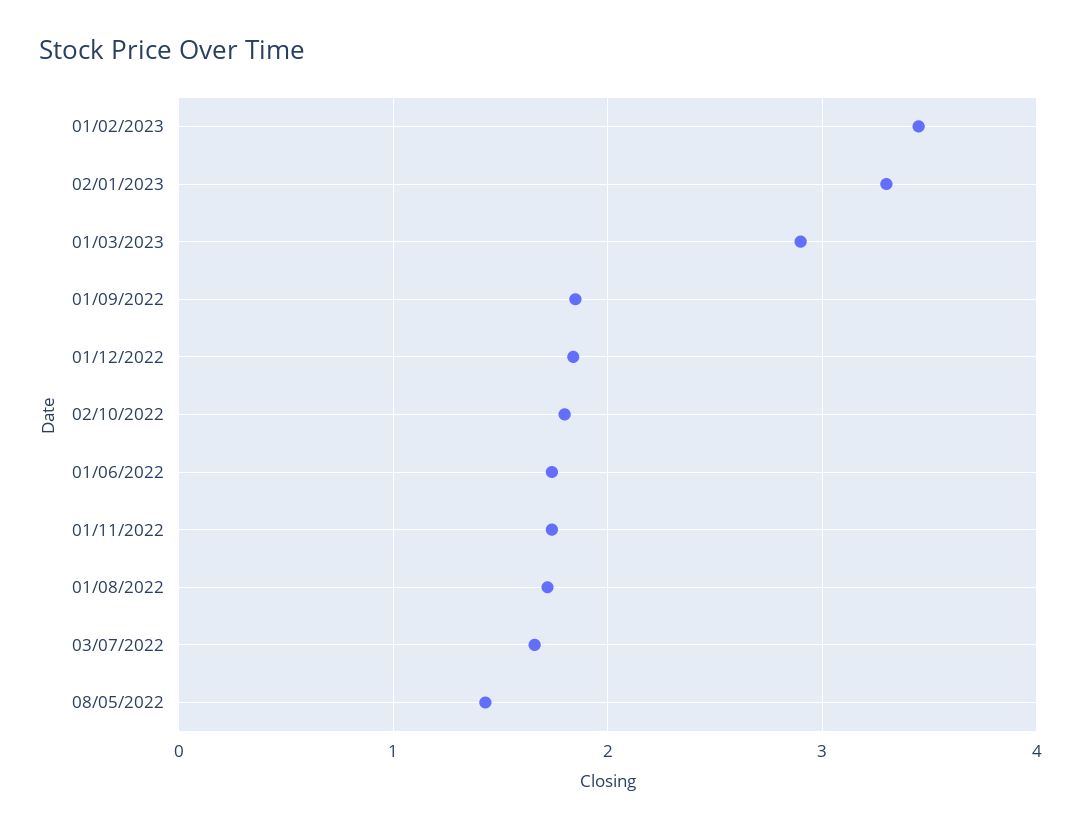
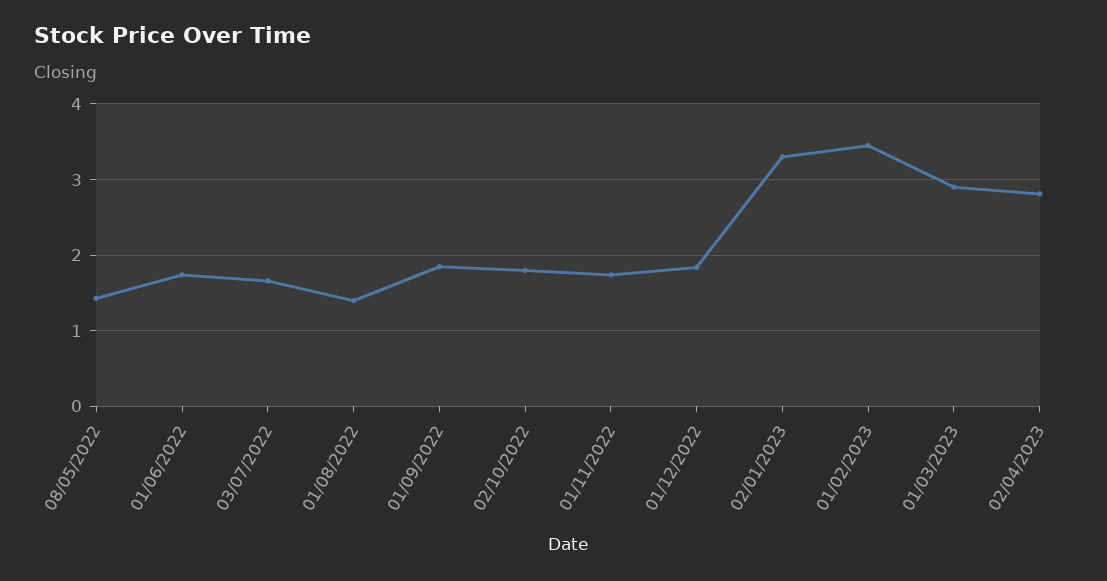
01/08/2022: 1.7 -> 1.4
02/04/2023: none -> 2.8

